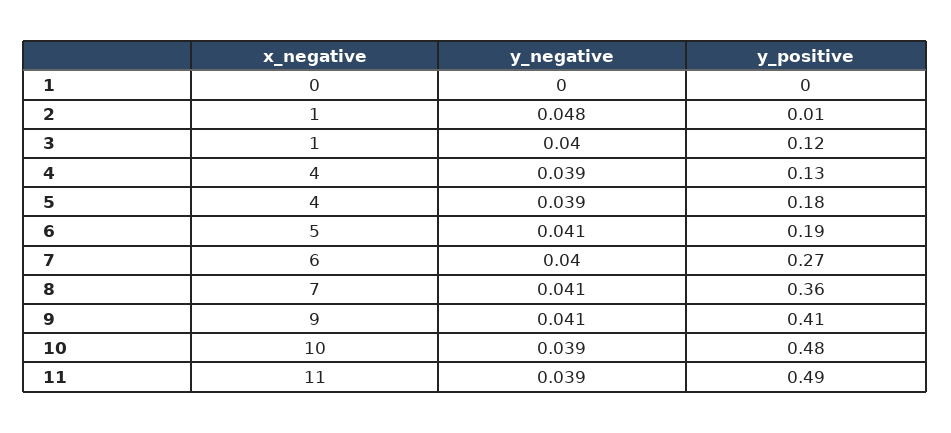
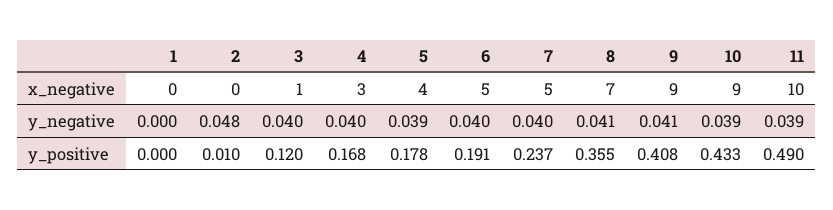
x_negative, 2: 1 -> 0
x_negative, 4: 4 -> 3
y_negative, 4: 0.039 -> 0.04
y_positive, 4: 0.13 -> 0.168
y_negative, 6: 0.041 -> 0.04
x_negative, 7: 6 -> 5
y_positive, 7: 0.27 -> 0.237
x_negative, 10: 10 -> 9
y_positive, 10: 0.48 -> 0.433
x_negative, 11: 11 -> 10

